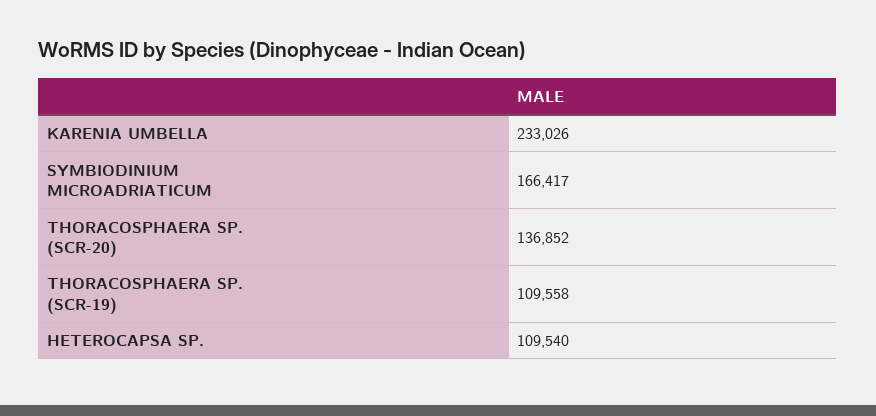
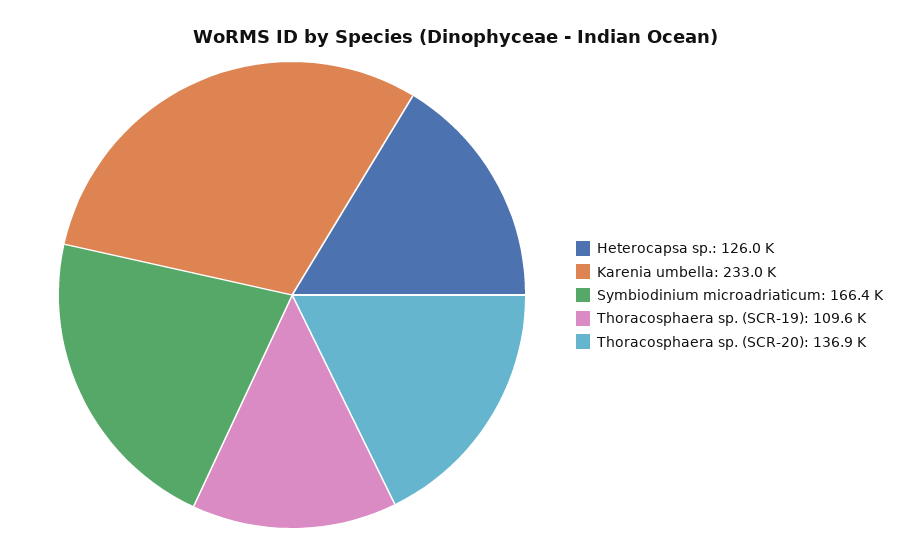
HETEROCAPSA SP.: 109540 -> 126000

